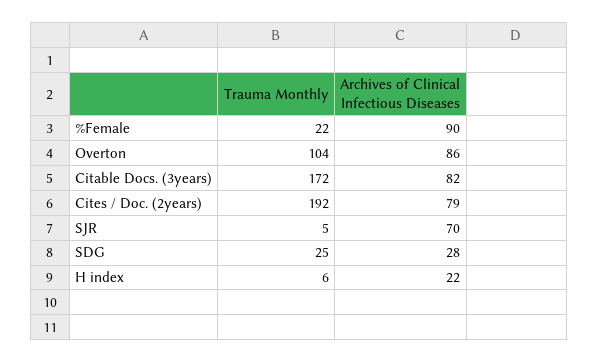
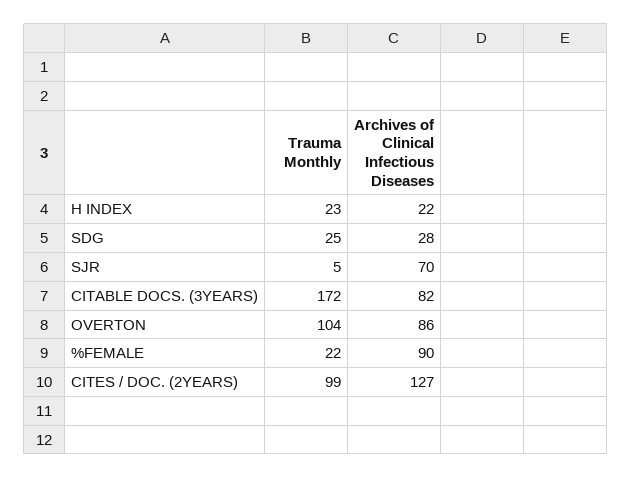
Trauma Monthly, Cites / Doc. (2years): 192 -> 99
Archives of Clinical Infectious Diseases, Cites / Doc. (2years): 79 -> 127
Trauma Monthly, H index: 6 -> 23

